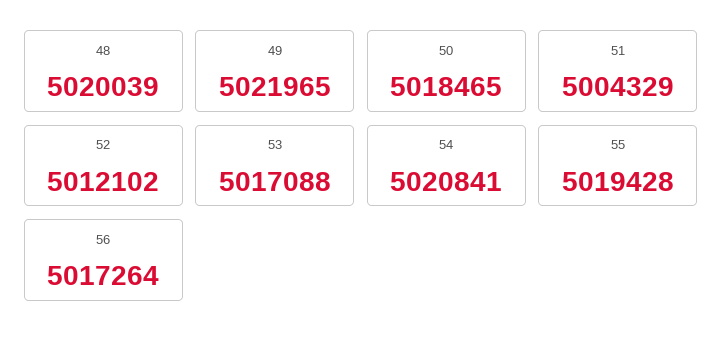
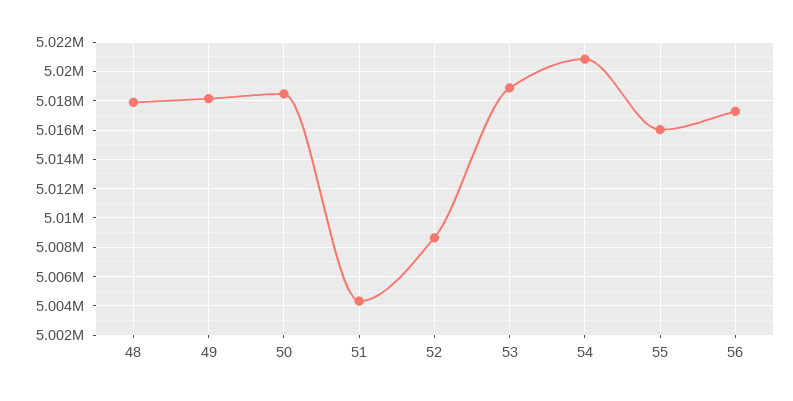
48: 5020039 -> 5018000
49: 5021965 -> 5018000
52: 5012102 -> 5008500
53: 5017088 -> 5019000
55: 5019428 -> 5016000

